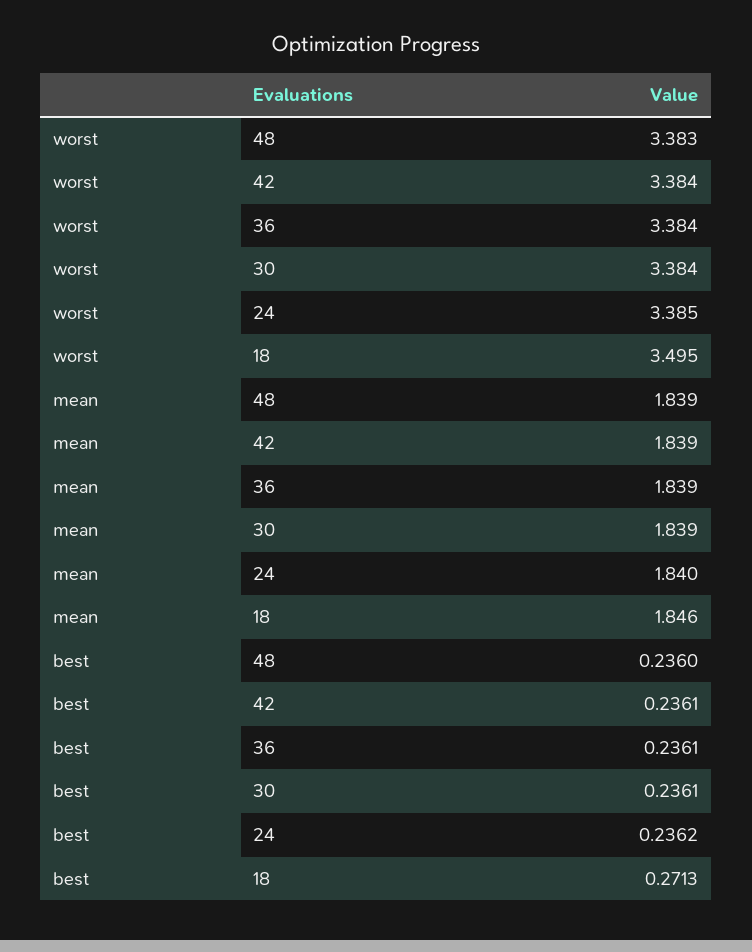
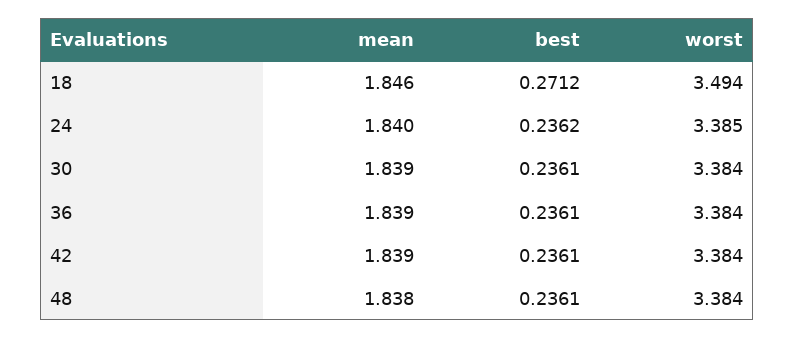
worst, 48: 3.383 -> 3.384
worst, 18: 3.495 -> 3.494
mean, 48: 1.839 -> 1.838
best, 48: 0.236 -> 0.2361
best, 18: 0.2713 -> 0.2712

